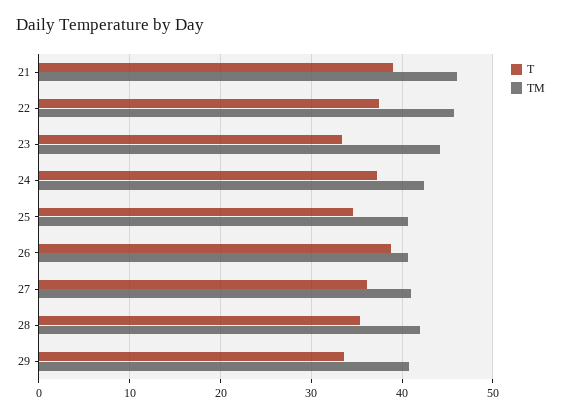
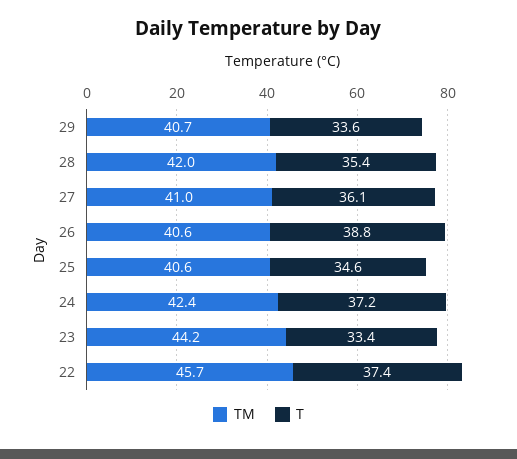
T, 21: 39 -> none
TM, 21: 46 -> none

